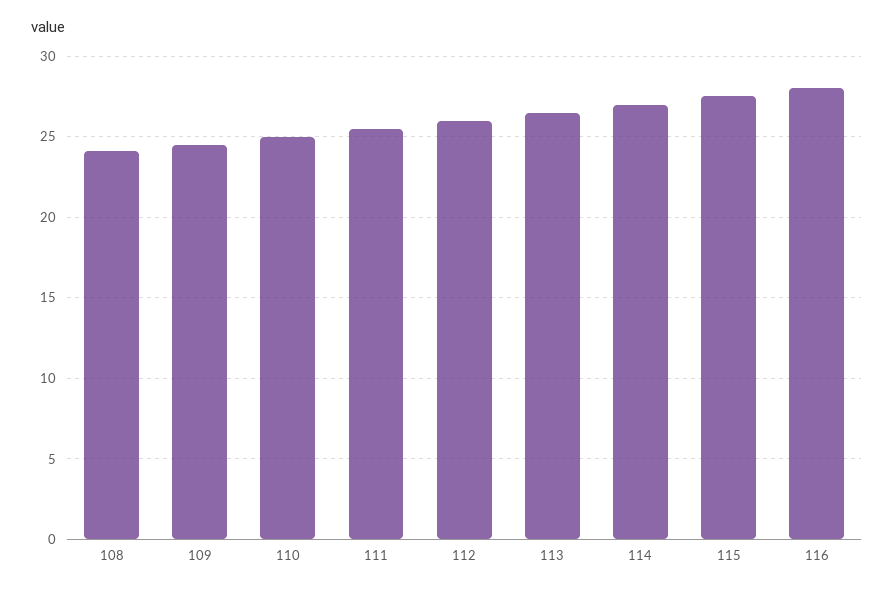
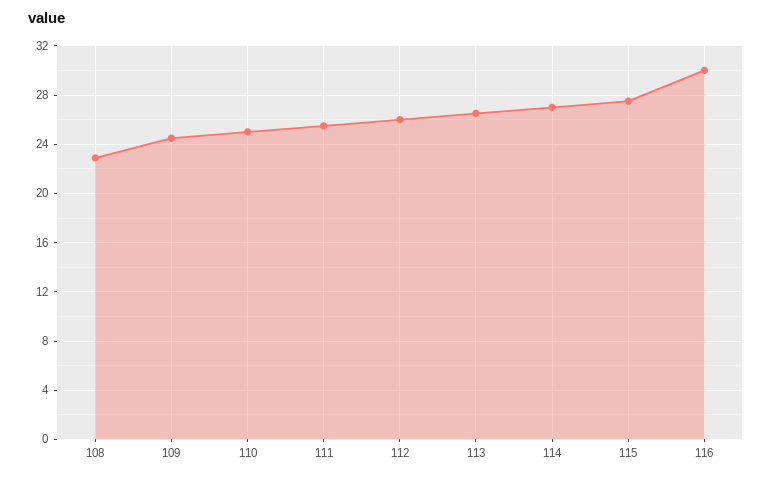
108: 24 -> 23
116: 28 -> 30

